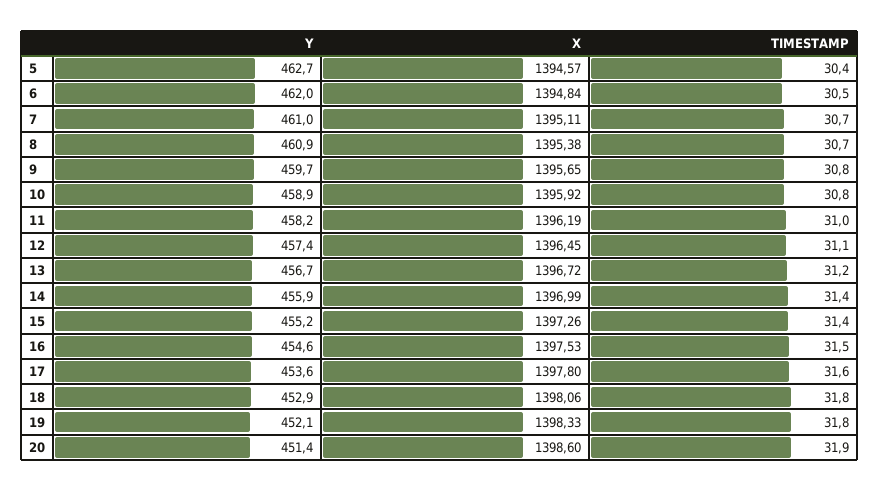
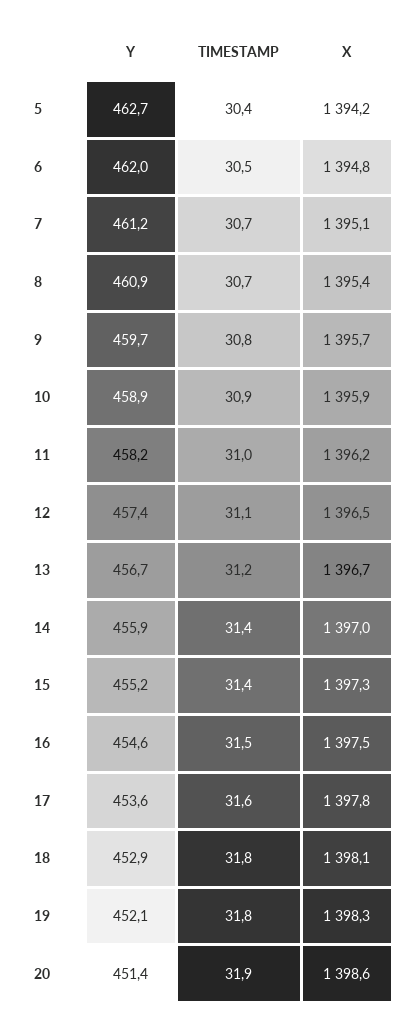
X, 5: 1394.57 -> 1394.2
Y, 7: 461 -> 461.2
TIMESTAMP, 10: 30.8 -> 30.9

